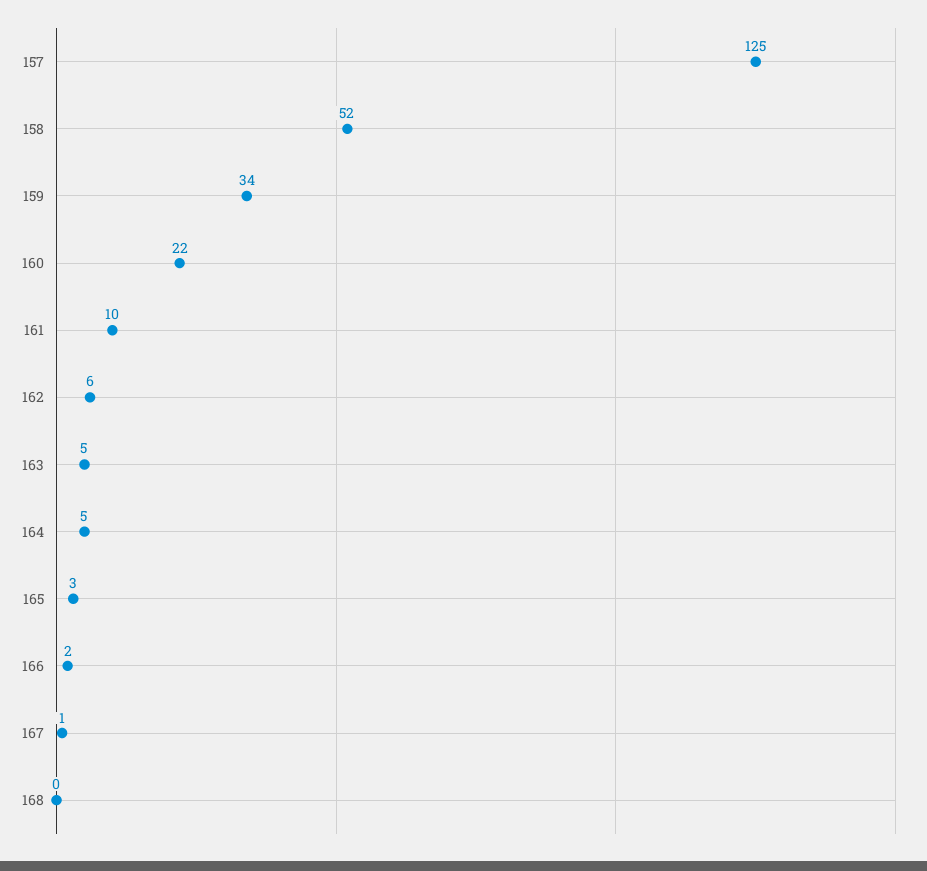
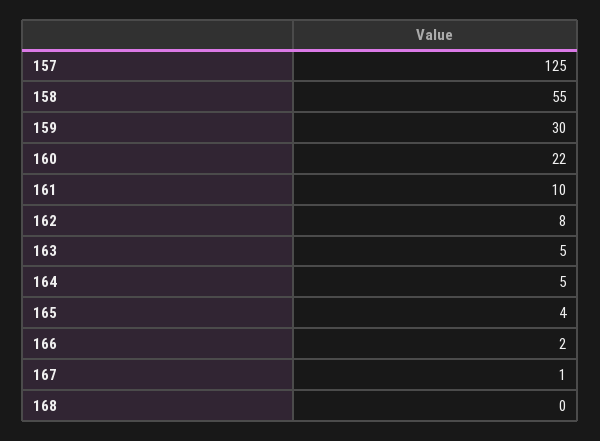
158: 52 -> 55
159: 34 -> 30
162: 6 -> 8
165: 3 -> 4

